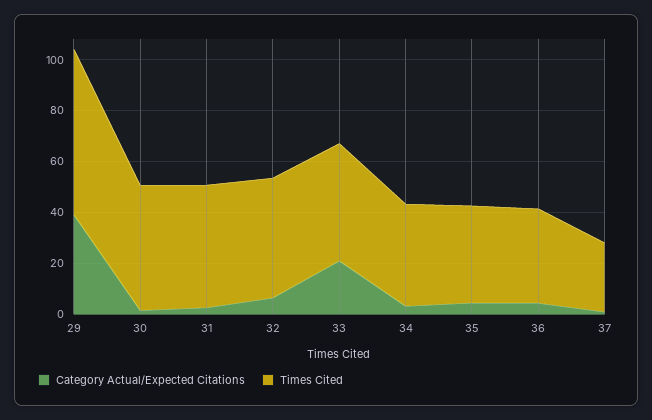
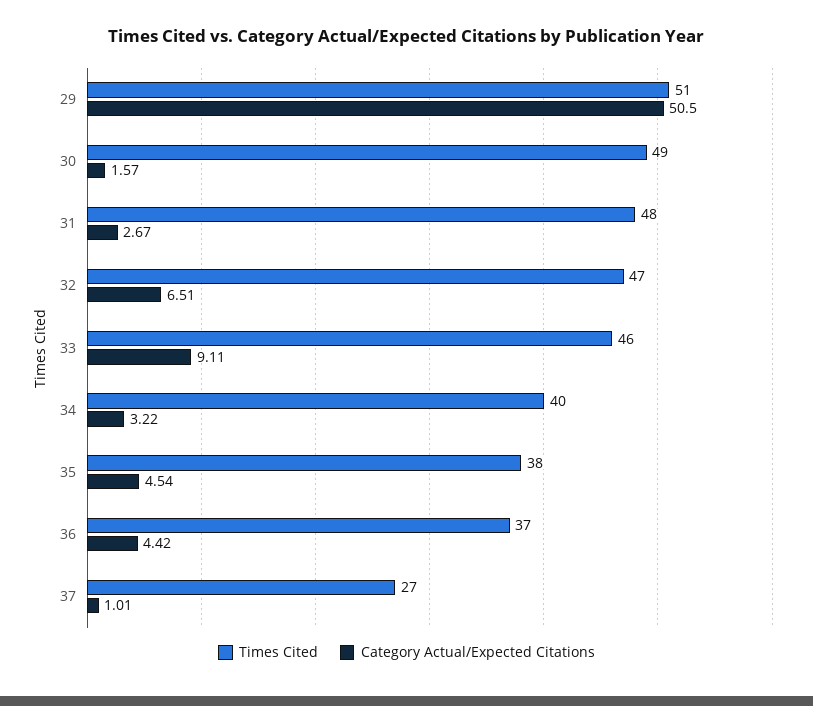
Category Actual/Expected Citations, 29: 40 -> 50.5
Times Cited, 29: 65 -> 51
Category Actual/Expected Citations, 33: 20 -> 9.11

